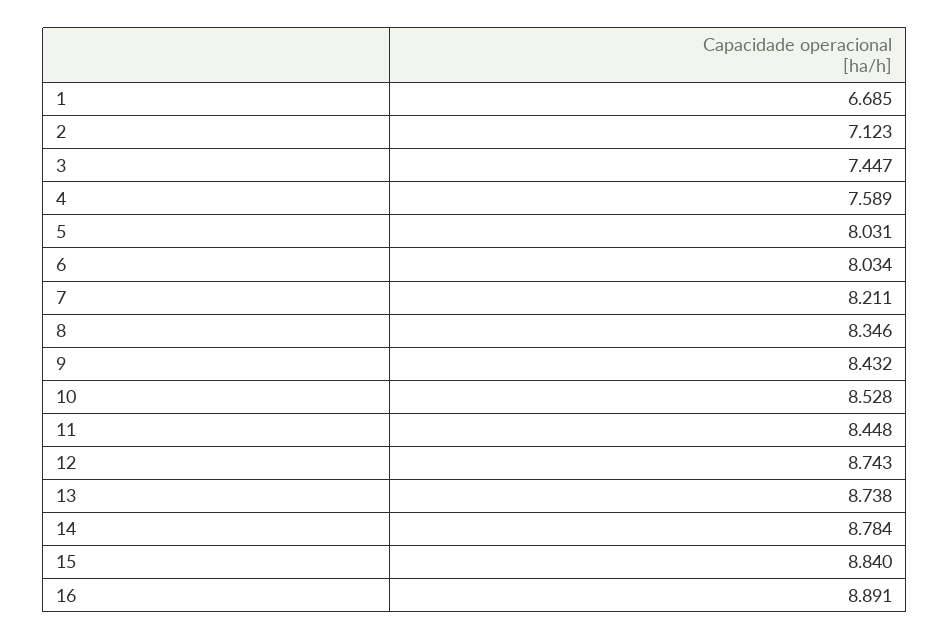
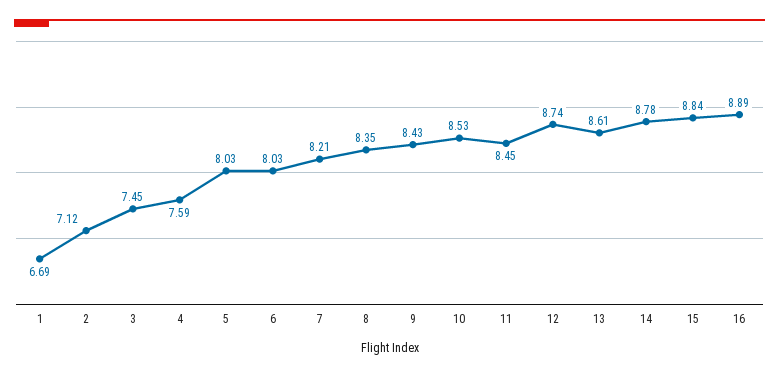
13: 8.738 -> 8.61

